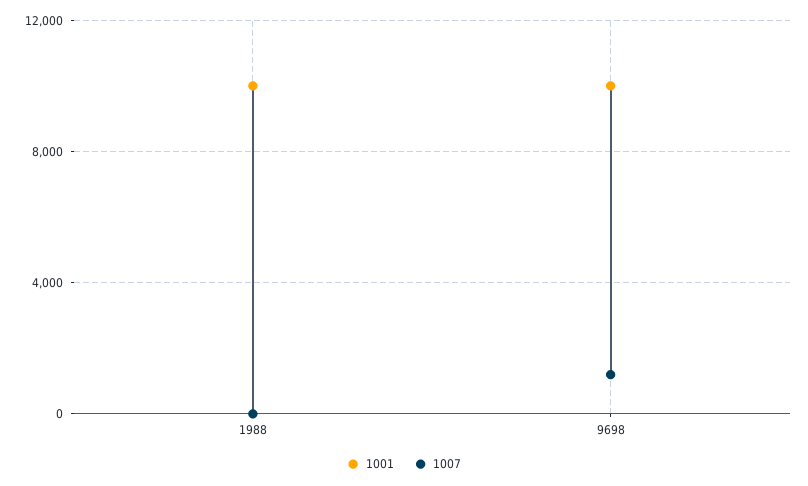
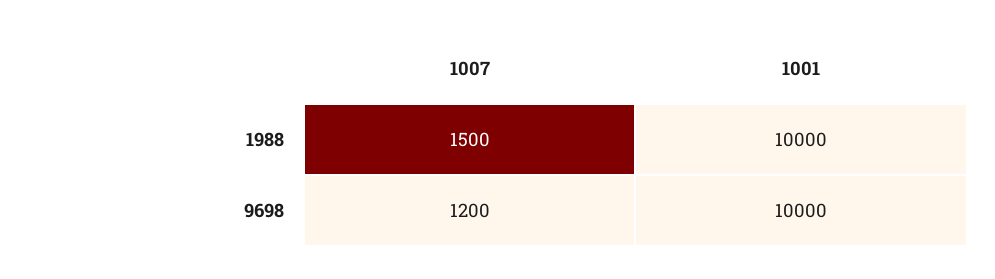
1007, 1988: 0 -> 1500

